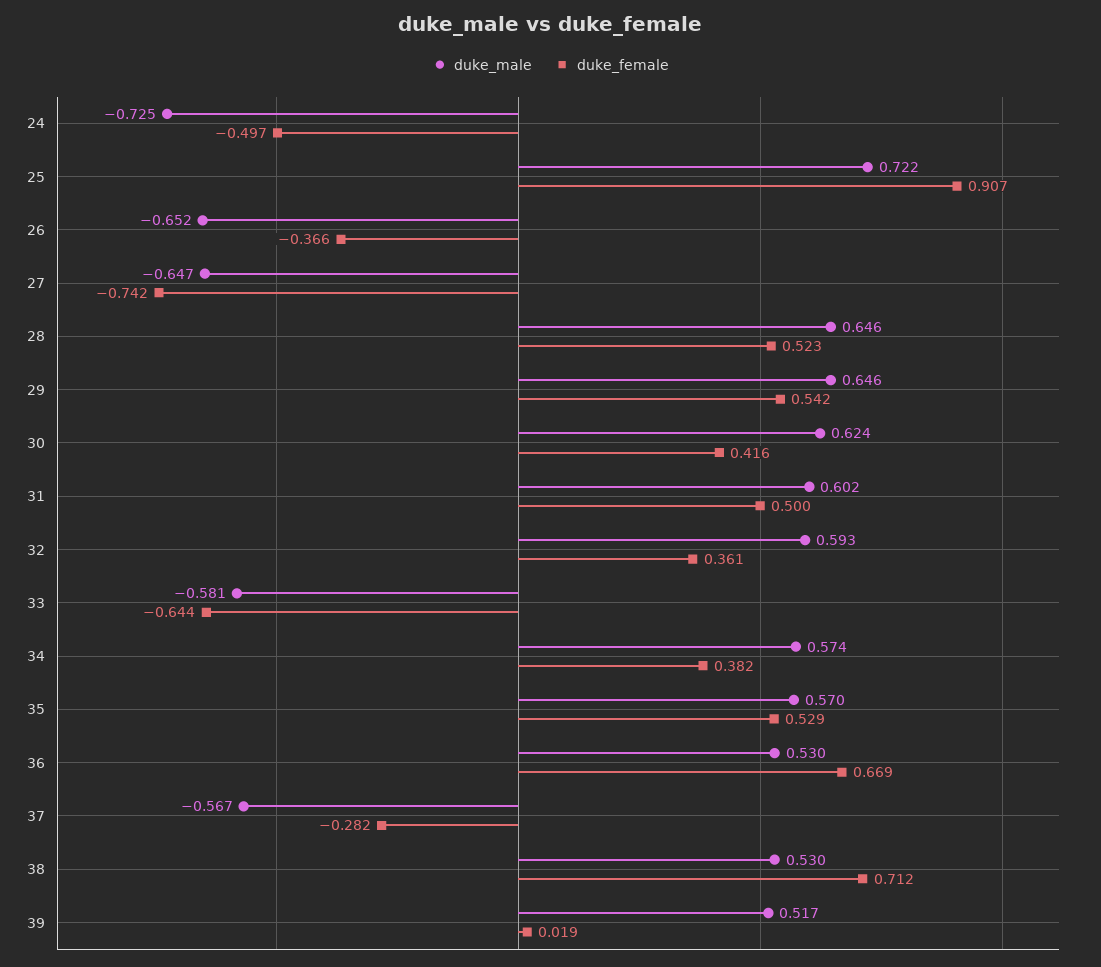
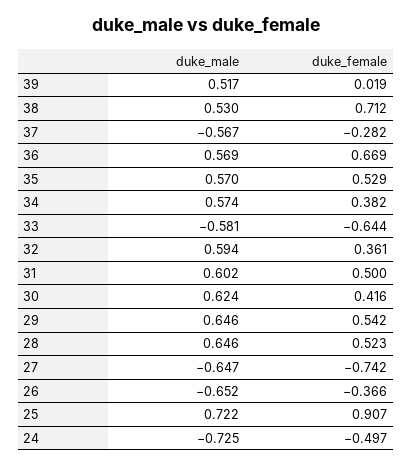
duke_male, 32: 0.593 -> 0.594
duke_male, 36: 0.53 -> 0.569

